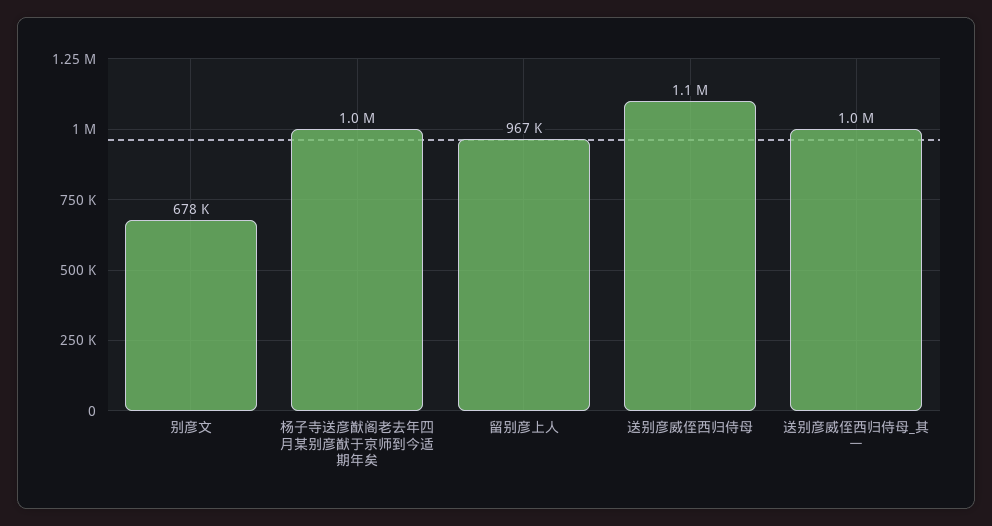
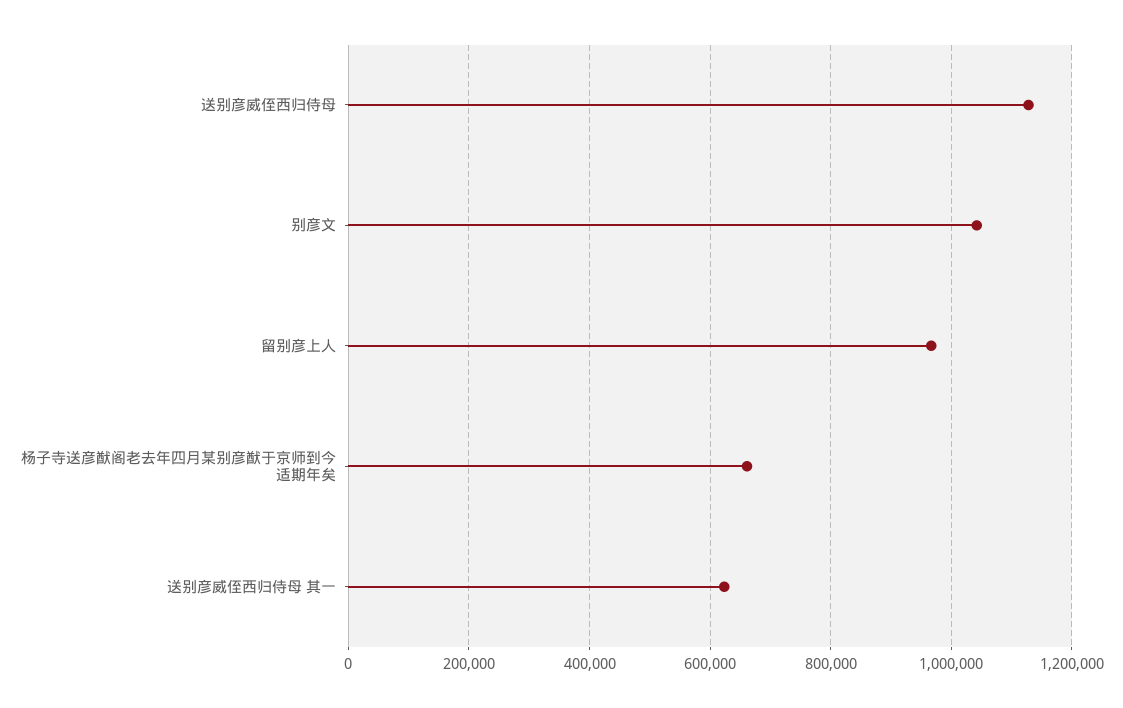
别彦文: 678000 -> 1040000
杨子寺送彦猷阁老去年四月某别彦猷于京师到今适期年矣: 1000000 -> 660000
送别彦威侄西归侍母_其一: 1000000 -> 620000

